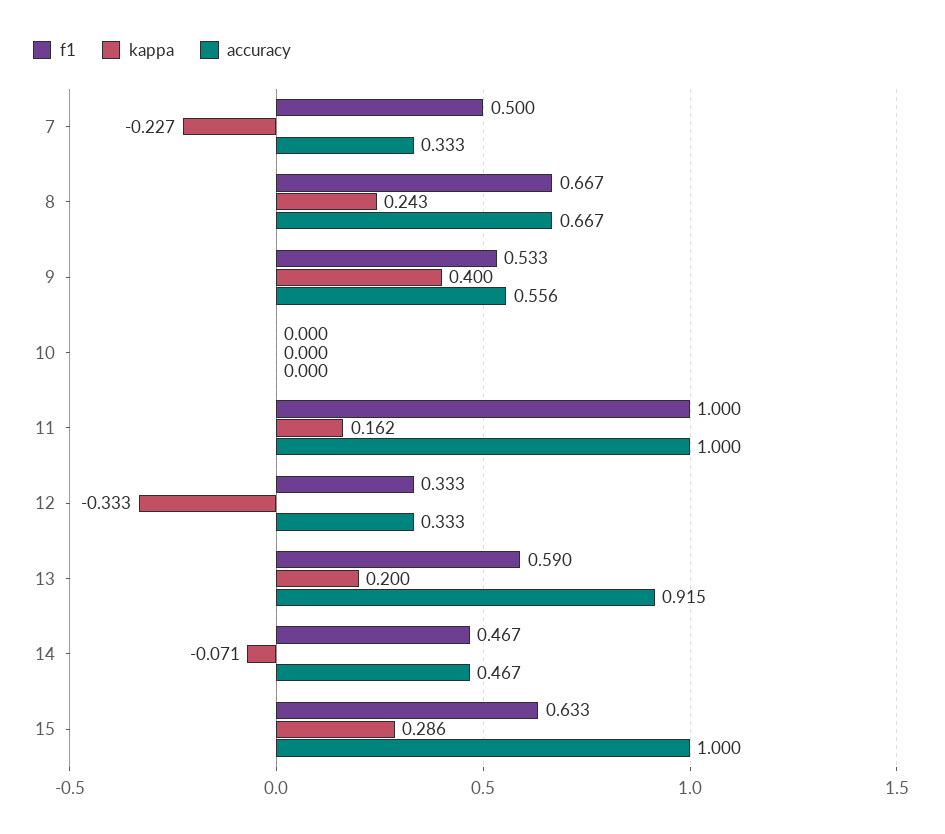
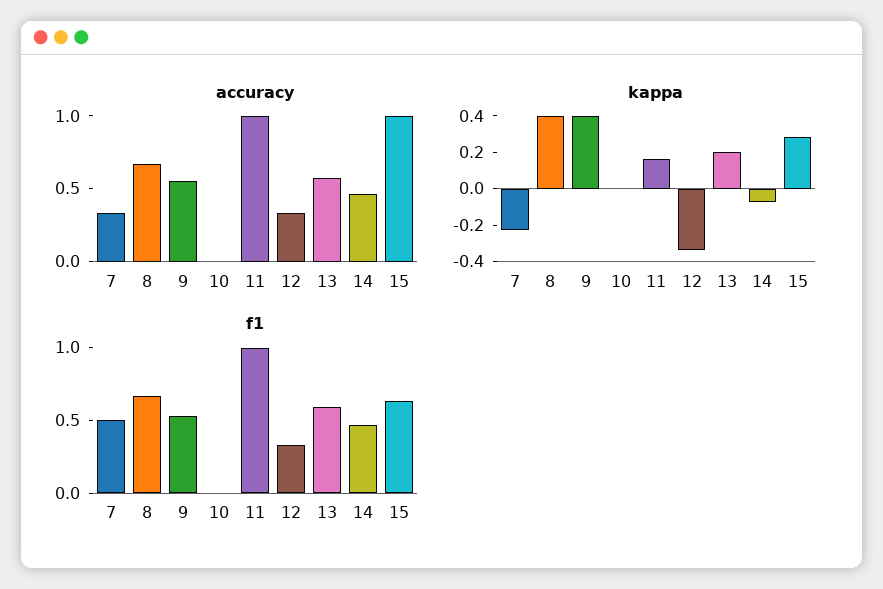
kappa, 8: 0.243 -> 0.4
accuracy, 13: 0.915 -> 0.6

